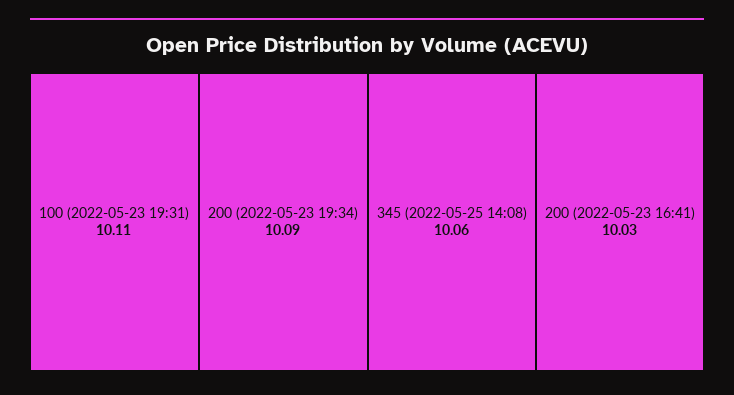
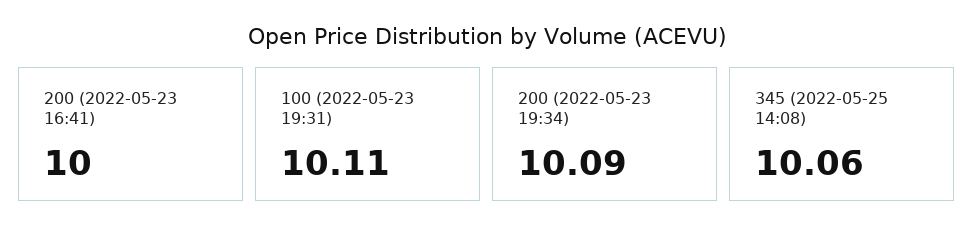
200 (2022-05-23 16:41): 10.03 -> 10

